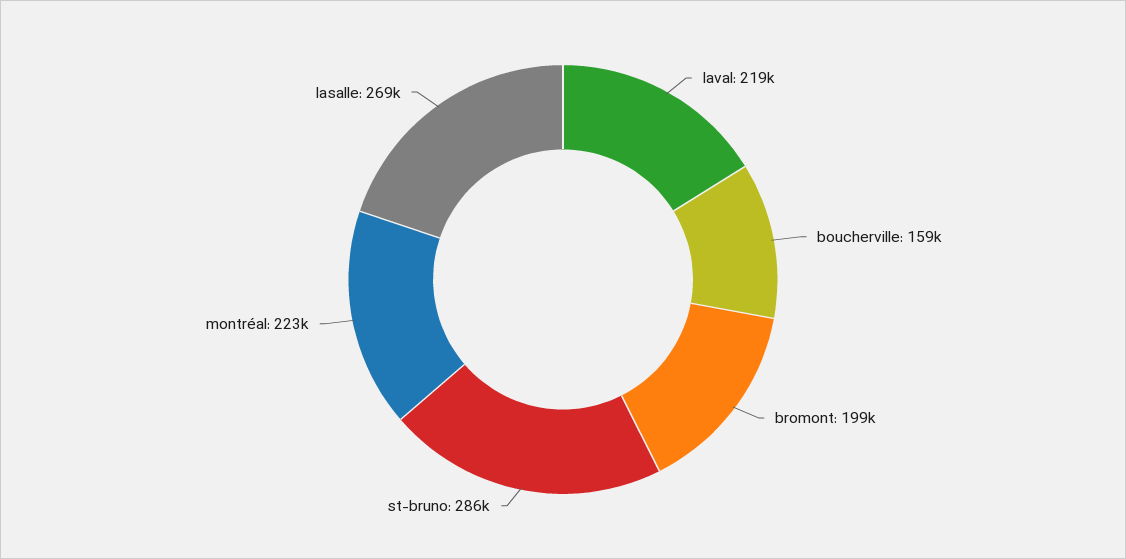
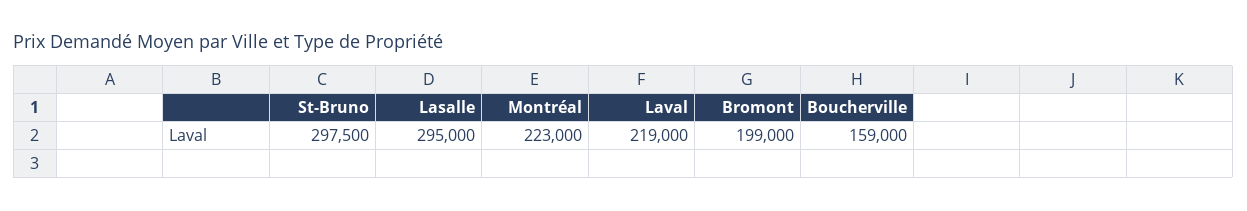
st-bruno: 286000 -> 297500
lasalle: 269000 -> 295000

